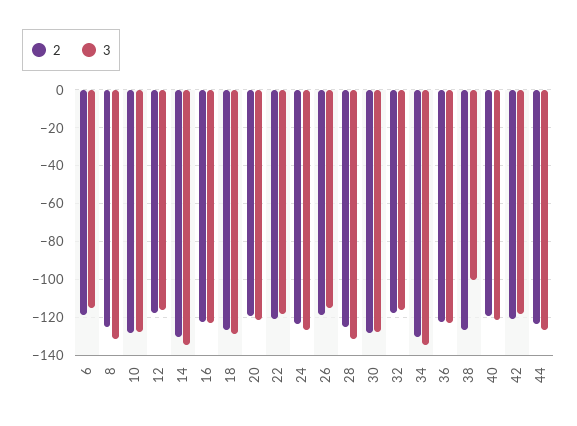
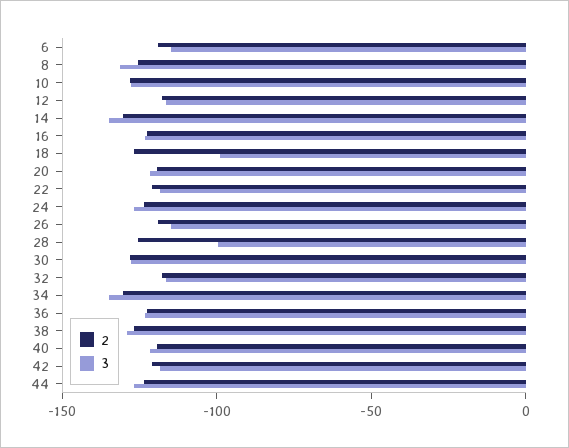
3, 18: -130 -> -100
3, 28: -130 -> -100
3, 38: -100 -> -130

